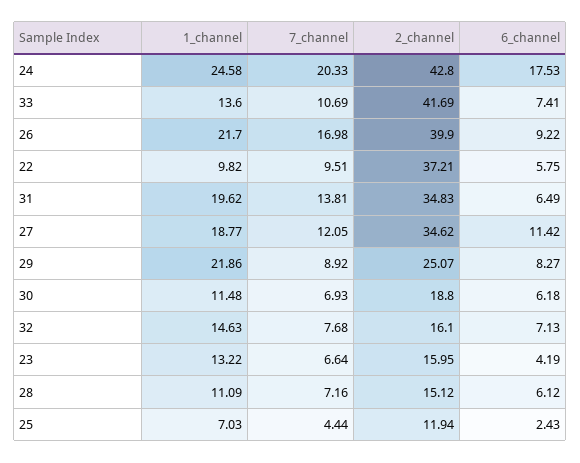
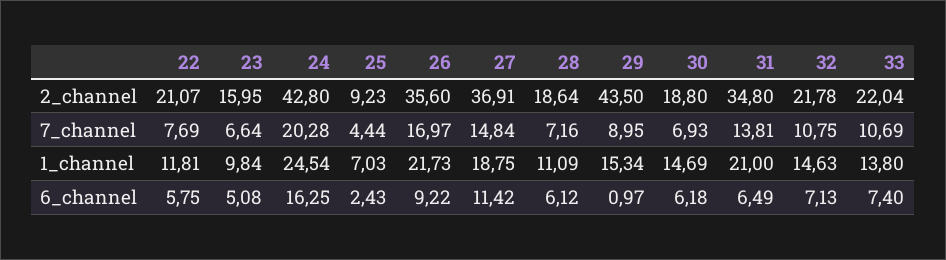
1_channel, 24: 24.58 -> 24.54
7_channel, 24: 20.33 -> 20.28
6_channel, 24: 17.53 -> 16.25
1_channel, 33: 13.6 -> 13.8
2_channel, 33: 41.69 -> 22.04
6_channel, 33: 7.41 -> 7.4
1_channel, 26: 21.7 -> 21.73
7_channel, 26: 16.98 -> 16.97
2_channel, 26: 39.9 -> 35.6
1_channel, 22: 9.82 -> 11.81
7_channel, 22: 9.51 -> 7.69
2_channel, 22: 37.21 -> 21.07
1_channel, 31: 19.62 -> 21
2_channel, 31: 34.83 -> 34.8
1_channel, 27: 18.77 -> 18.75
7_channel, 27: 12.05 -> 14.84
2_channel, 27: 34.62 -> 36.91
1_channel, 29: 21.86 -> 15.34
7_channel, 29: 8.92 -> 8.95
2_channel, 29: 25.07 -> 43.5
6_channel, 29: 8.27 -> 0.97
1_channel, 30: 11.48 -> 14.69
7_channel, 32: 7.68 -> 10.75
2_channel, 32: 16.1 -> 21.78
1_channel, 23: 13.22 -> 9.84
6_channel, 23: 4.19 -> 5.08
2_channel, 28: 15.12 -> 18.64
2_channel, 25: 11.94 -> 9.23

